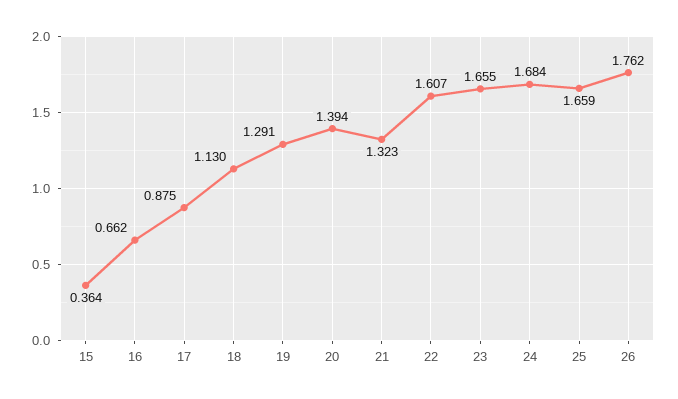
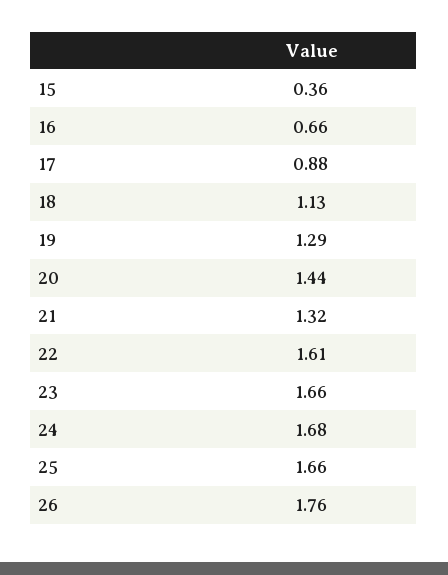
20: 1.394 -> 1.44

